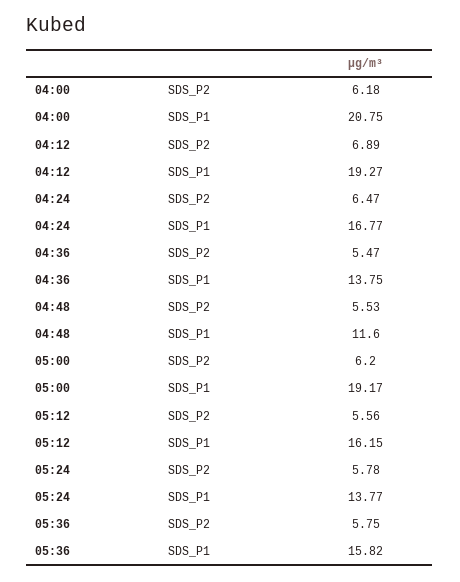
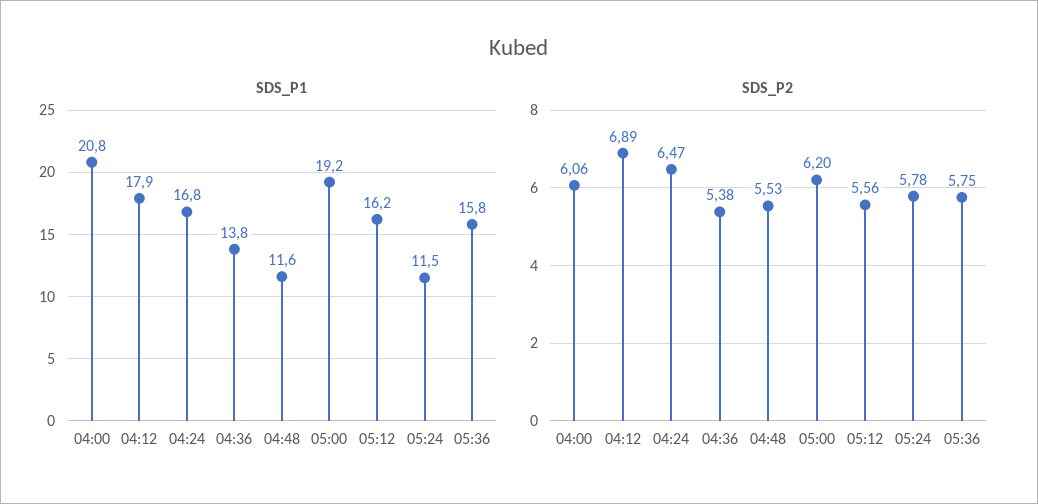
SDS_P2, 04:00: 6.18 -> 6.06
SDS_P1, 04:12: 19.27 -> 17.9
SDS_P2, 04:36: 5.47 -> 5.38
SDS_P1, 05:24: 13.77 -> 11.5

